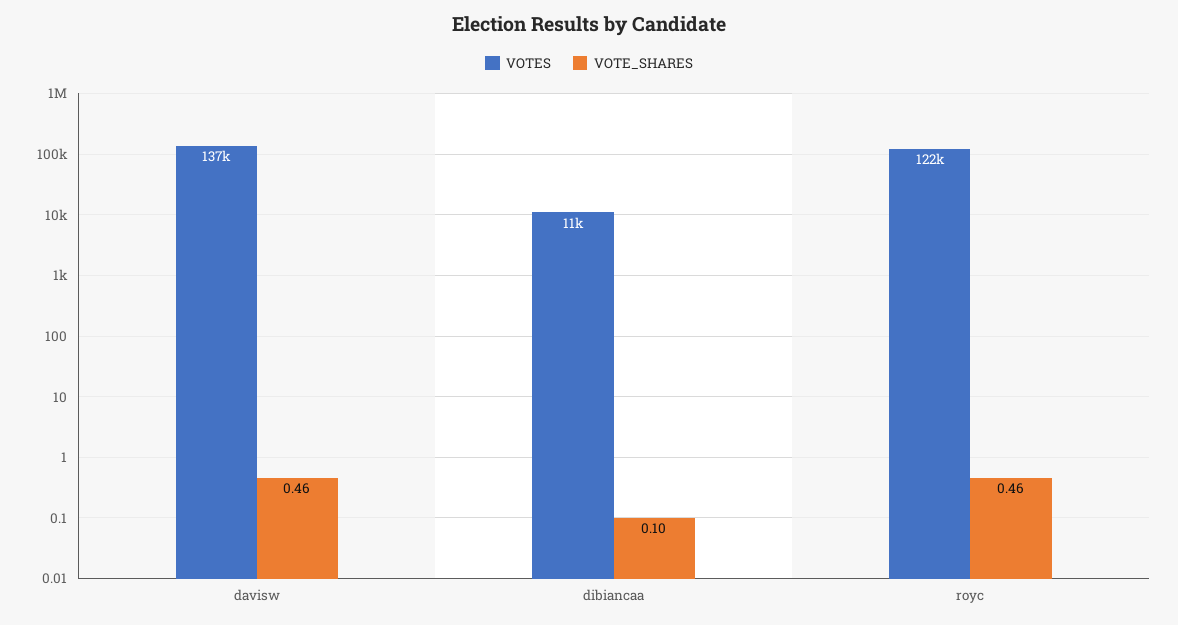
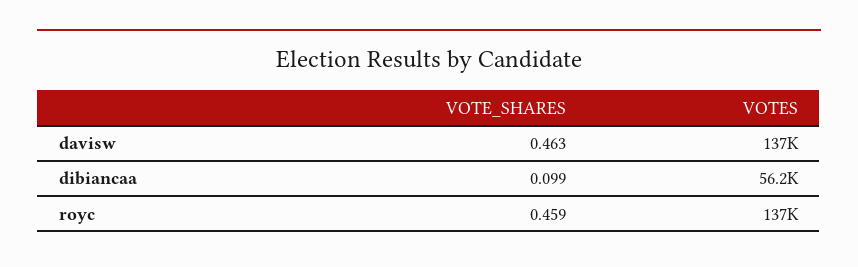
VOTES, dibiancaa: 11000 -> 56200
VOTES, royc: 122000 -> 137000

